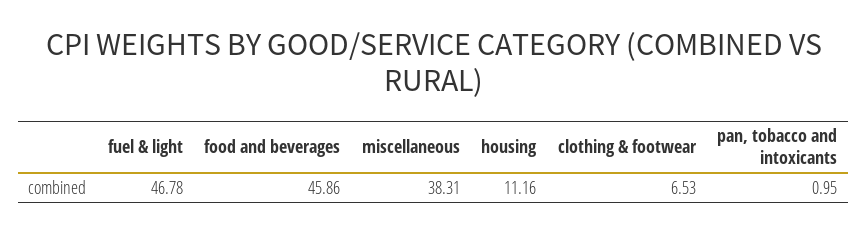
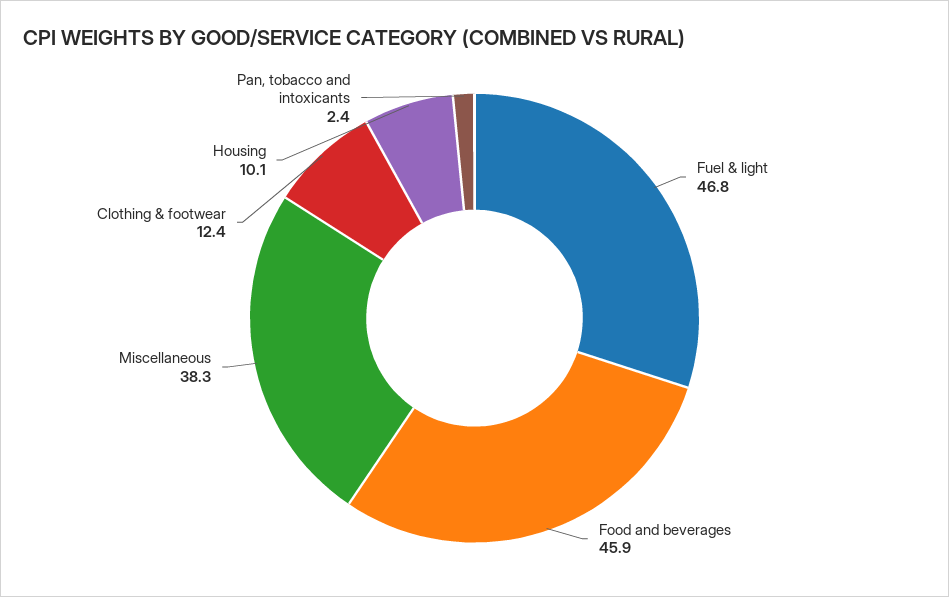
housing: 11.16 -> 10.1
clothing & footwear: 6.53 -> 12.4
pan, tobacco and intoxicants: 0.95 -> 2.4

